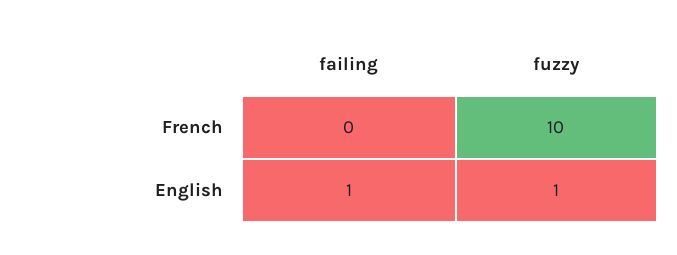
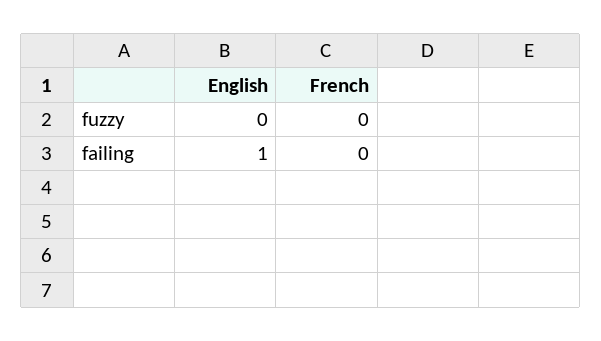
fuzzy, French: 10 -> 0
fuzzy, English: 1 -> 0

